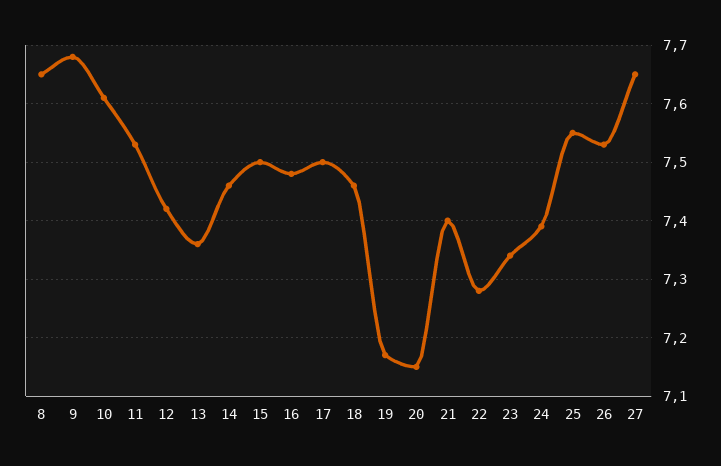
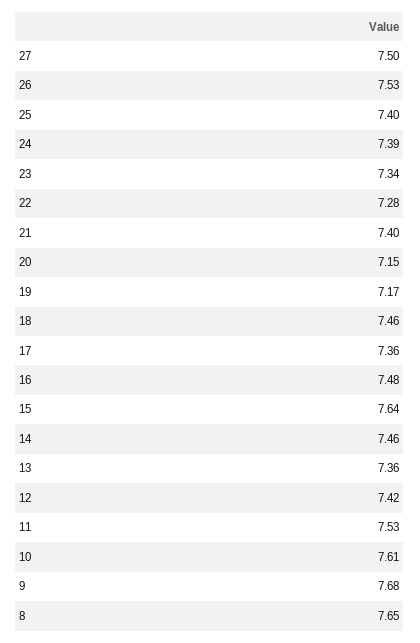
15: 7.5 -> 7.64
17: 7.5 -> 7.36
25: 7.55 -> 7.4
27: 7.65 -> 7.5

